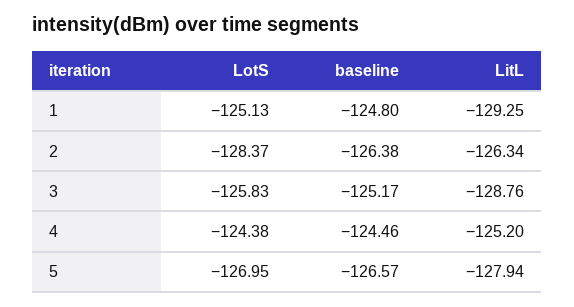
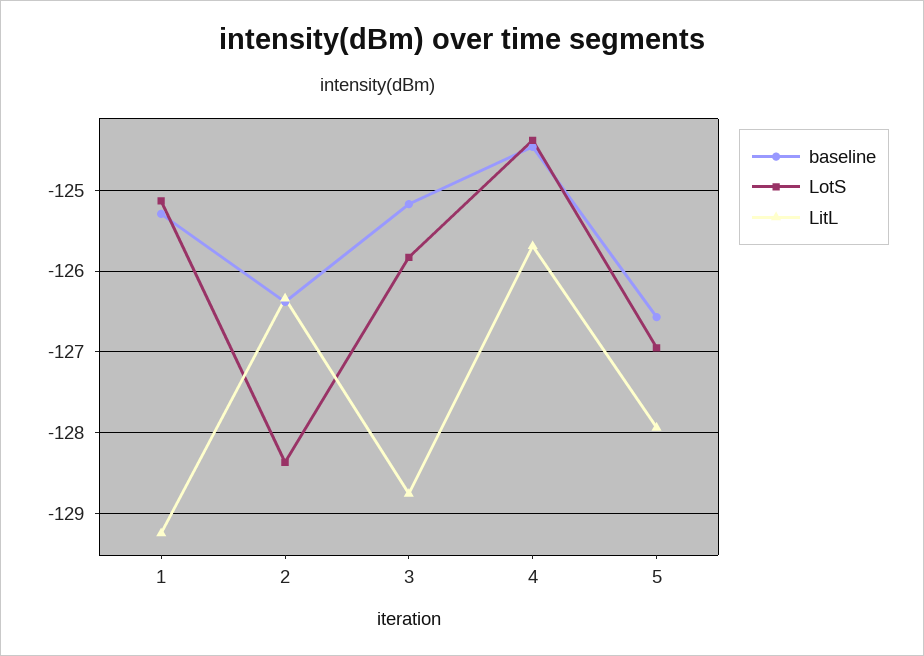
baseline, 1: -124.8 -> -125.3
LitL, 4: -125.2 -> -125.7

